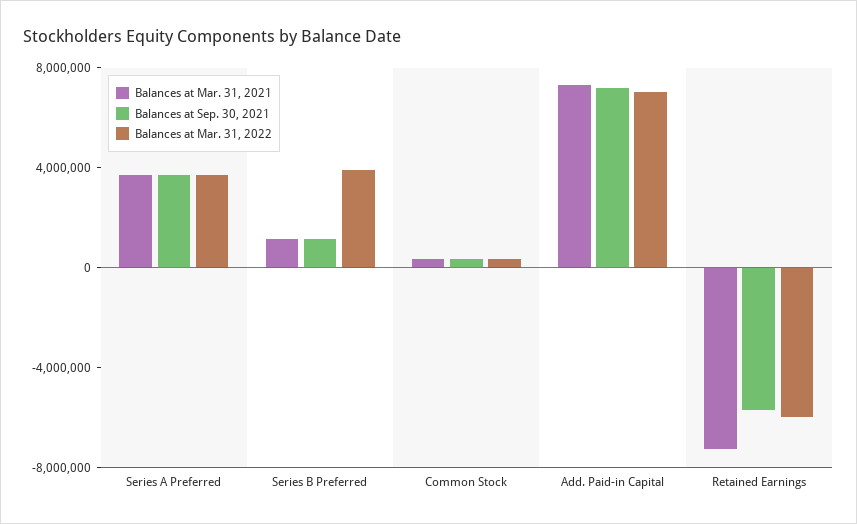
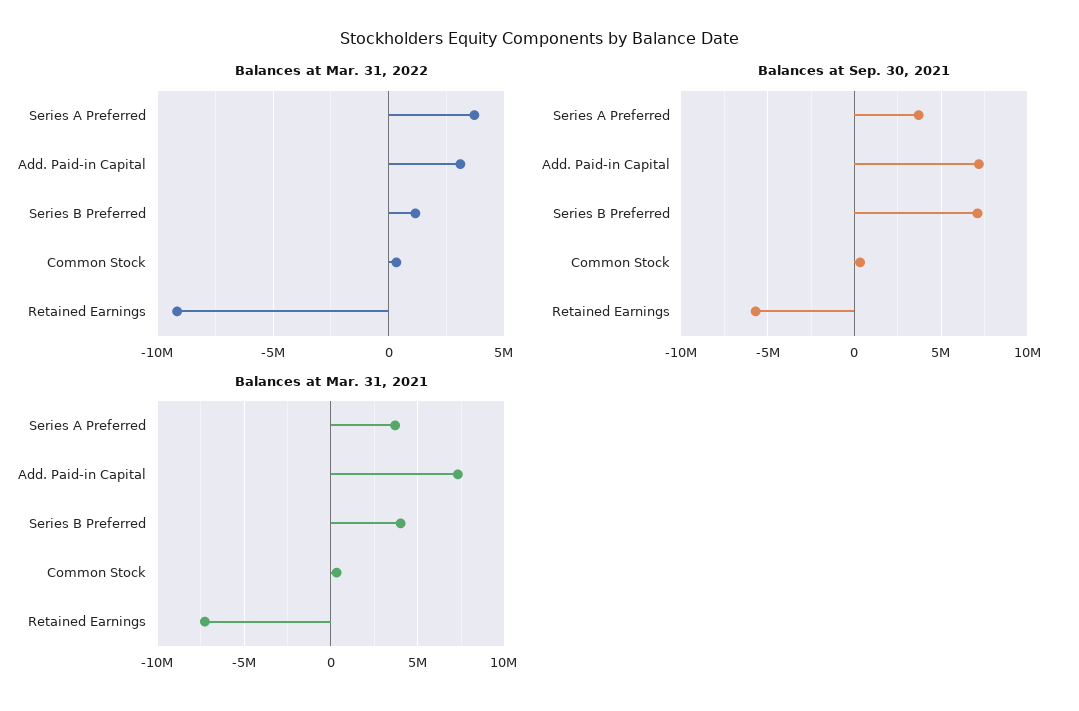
Balances at Mar. 31, 2021, Series B Preferred: 1000000 -> 4000000
Balances at Sep. 30, 2021, Series B Preferred: 1000000 -> 7000000
Balances at Mar. 31, 2022, Series B Preferred: 4000000 -> 1000000
Balances at Mar. 31, 2022, Add. Paid-in Capital: 7000000 -> 3000000
Balances at Mar. 31, 2022, Retained Earnings: -6000000 -> -9000000

